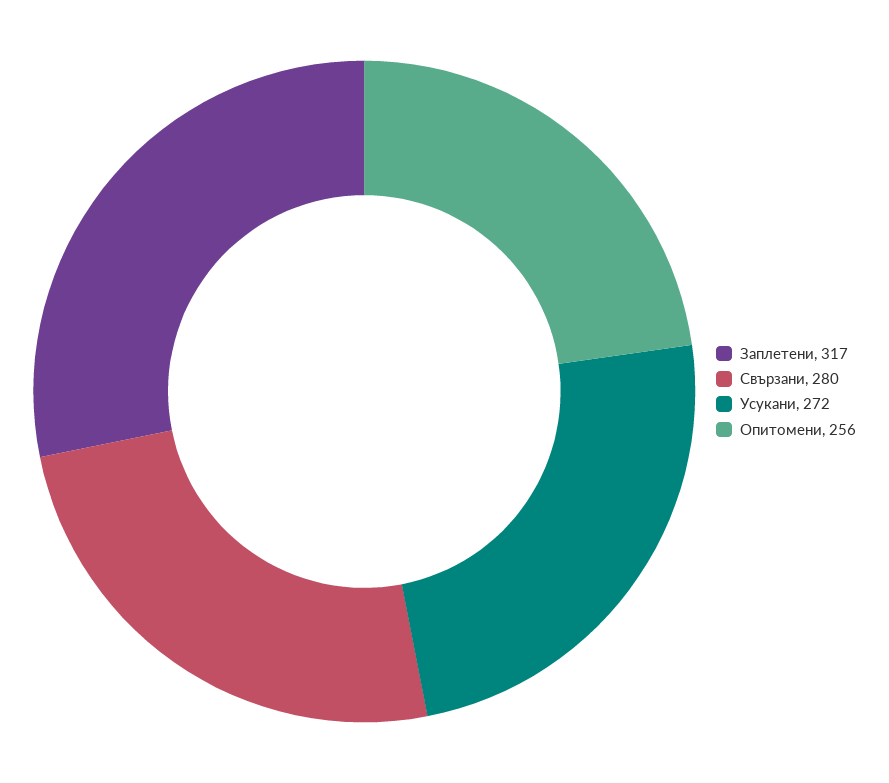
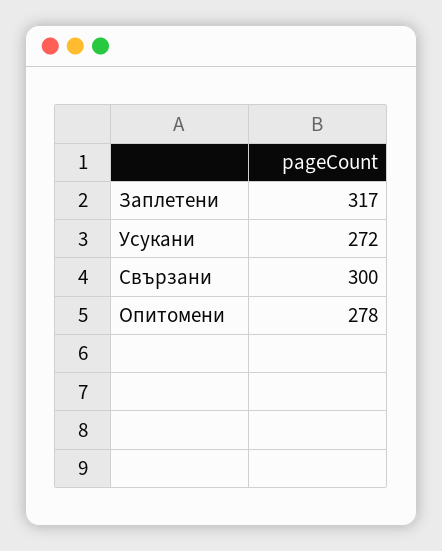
Свързани: 280 -> 300
Опитомени: 256 -> 278

